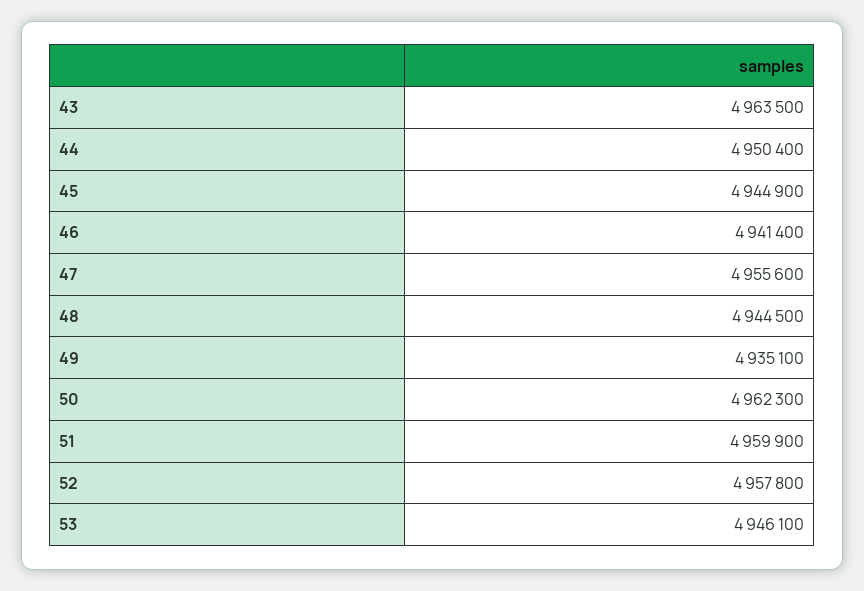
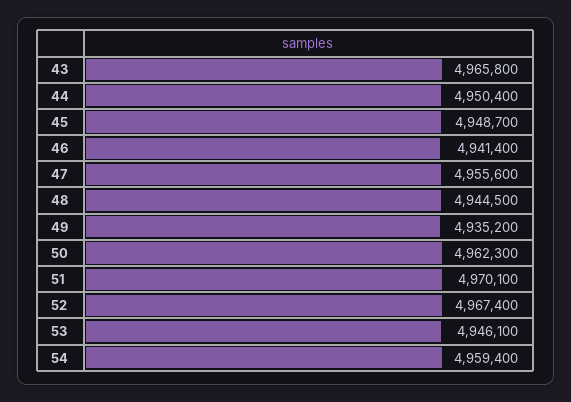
43: 4963500 -> 4965800
45: 4944900 -> 4948700
49: 4935100 -> 4935200
51: 4959900 -> 4970100
52: 4957800 -> 4967400
54: none -> 4959400

